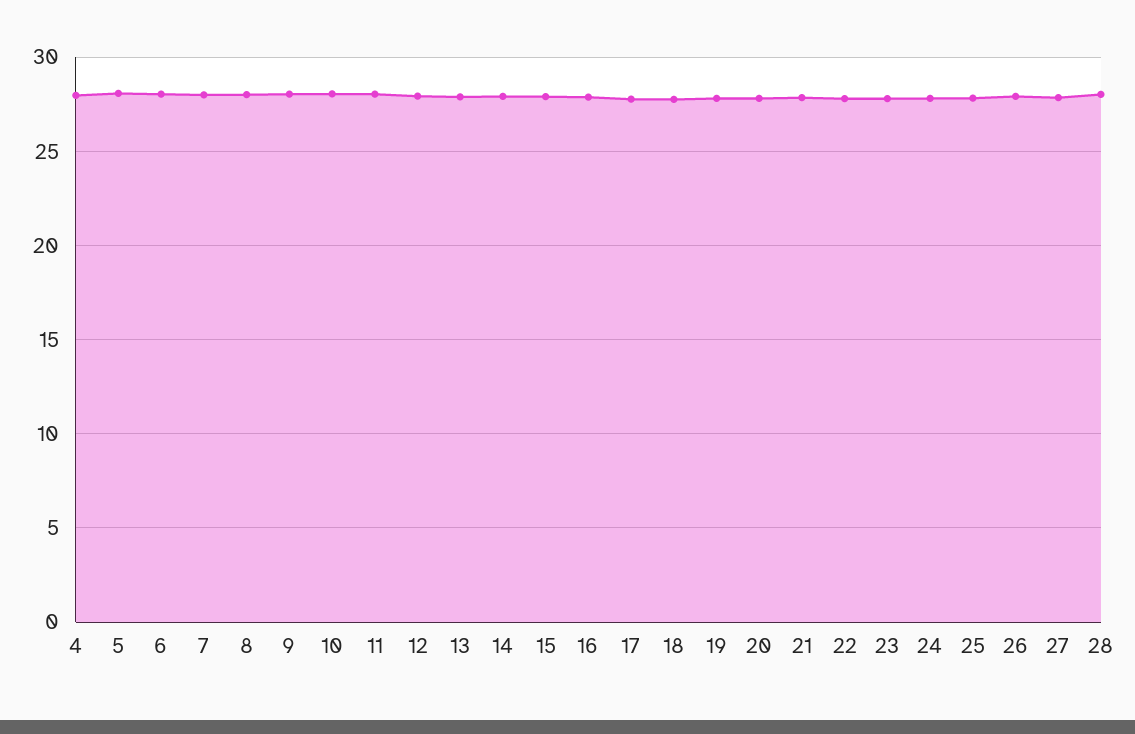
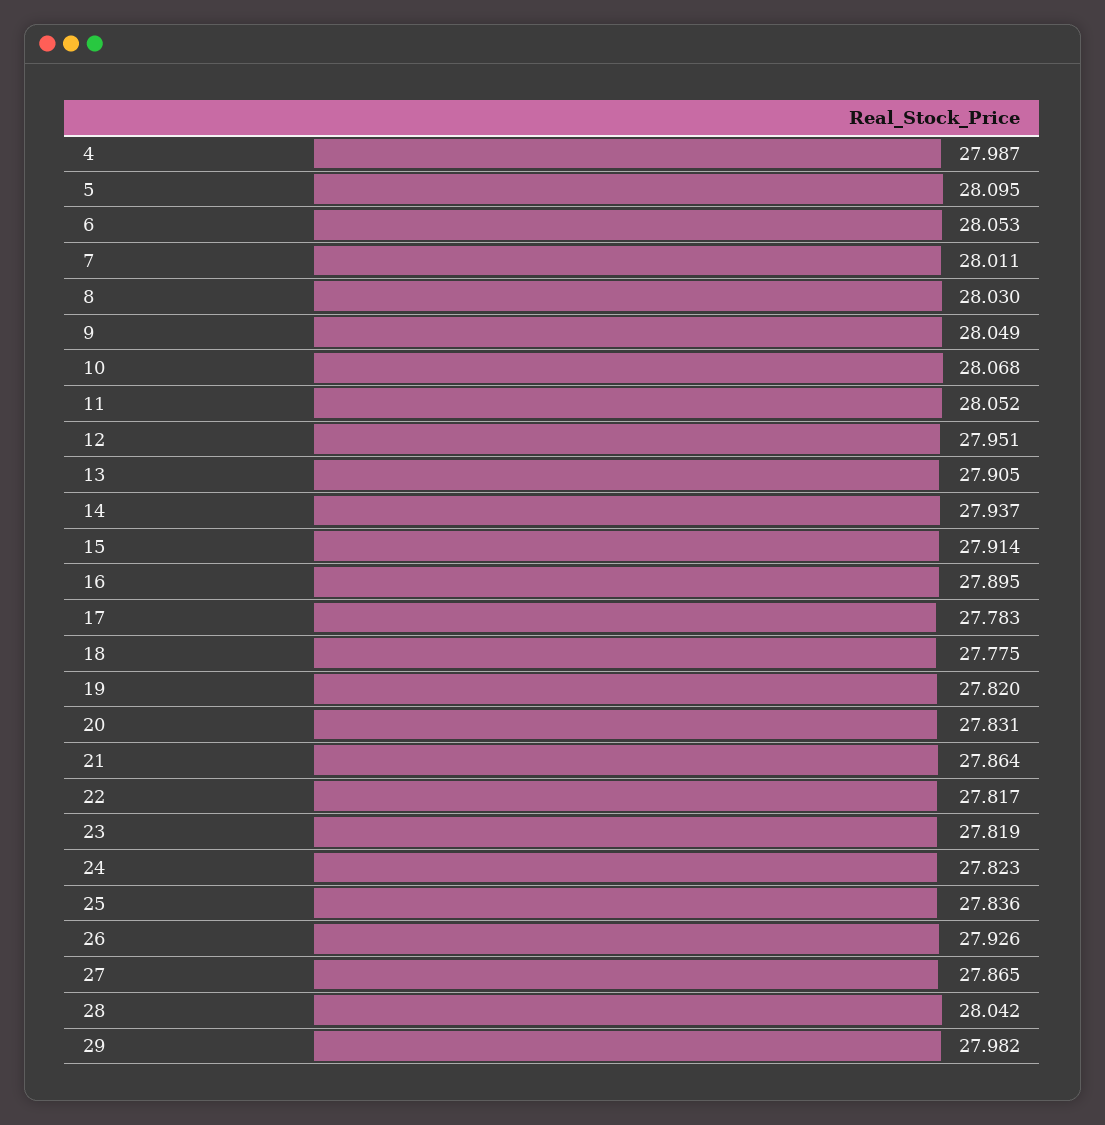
29: none -> 27.982

